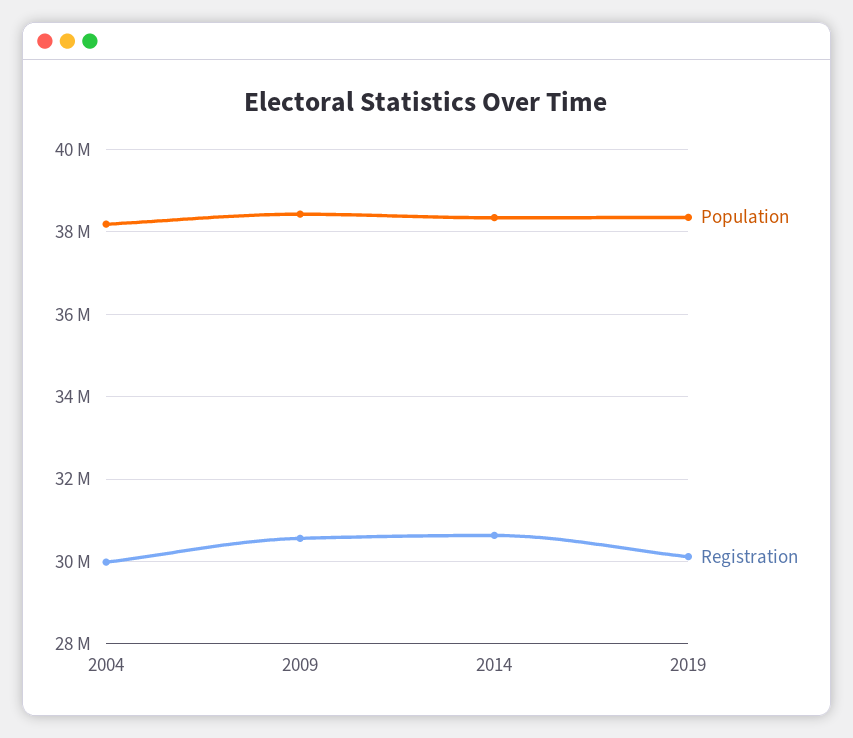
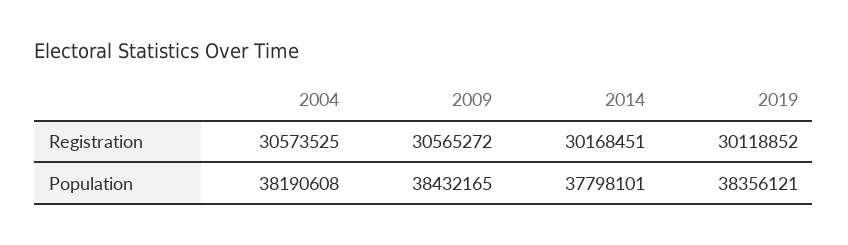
Registration, 2004: 30000000 -> 30573525
Population, 2014: 38400000 -> 37798101
Registration, 2014: 30600000 -> 30168451

